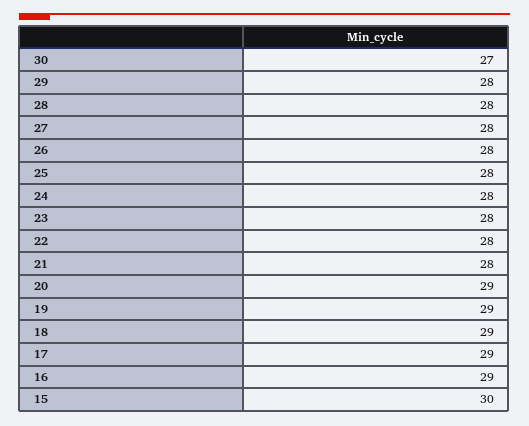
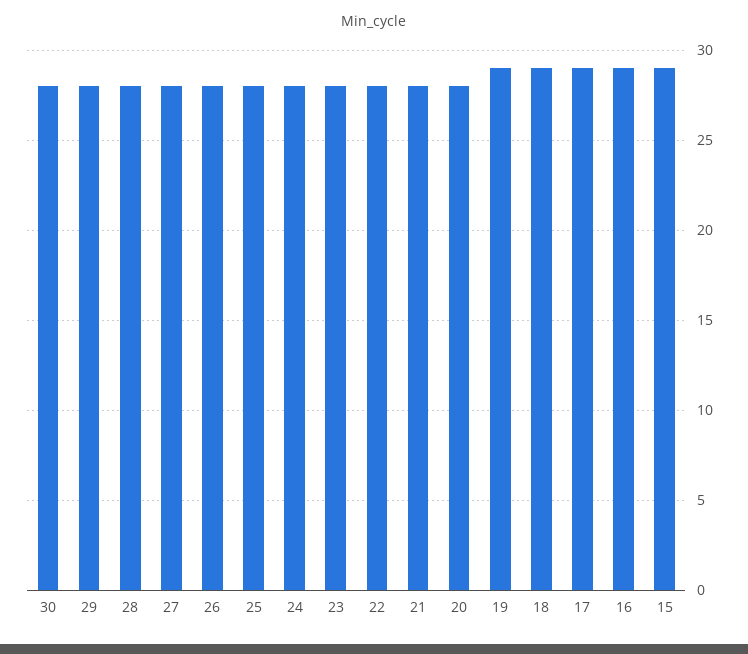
30: 27 -> 28
20: 29 -> 28
15: 30 -> 29

